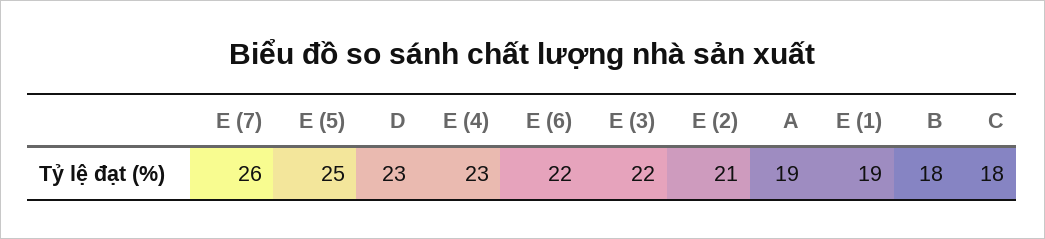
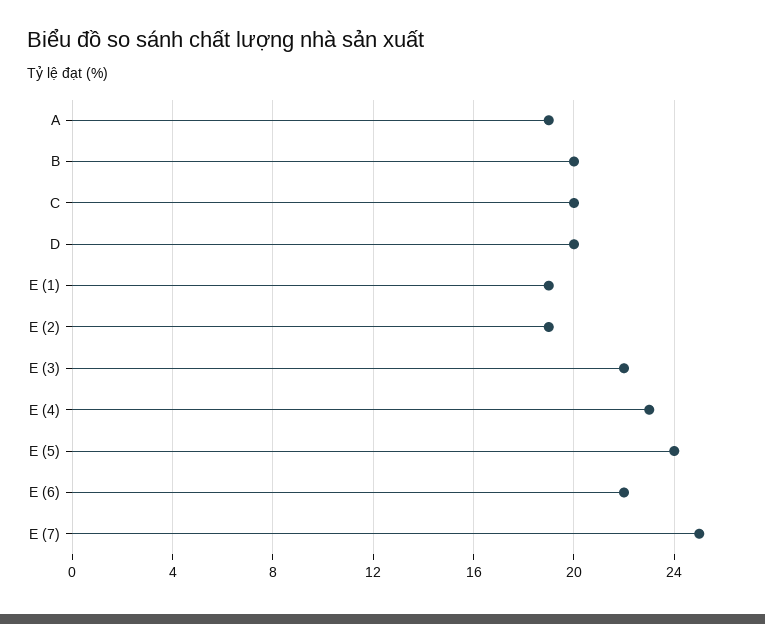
E (7): 26 -> 25
E (5): 25 -> 24
D: 23 -> 20
E (2): 21 -> 19
B: 18 -> 20
C: 18 -> 20

